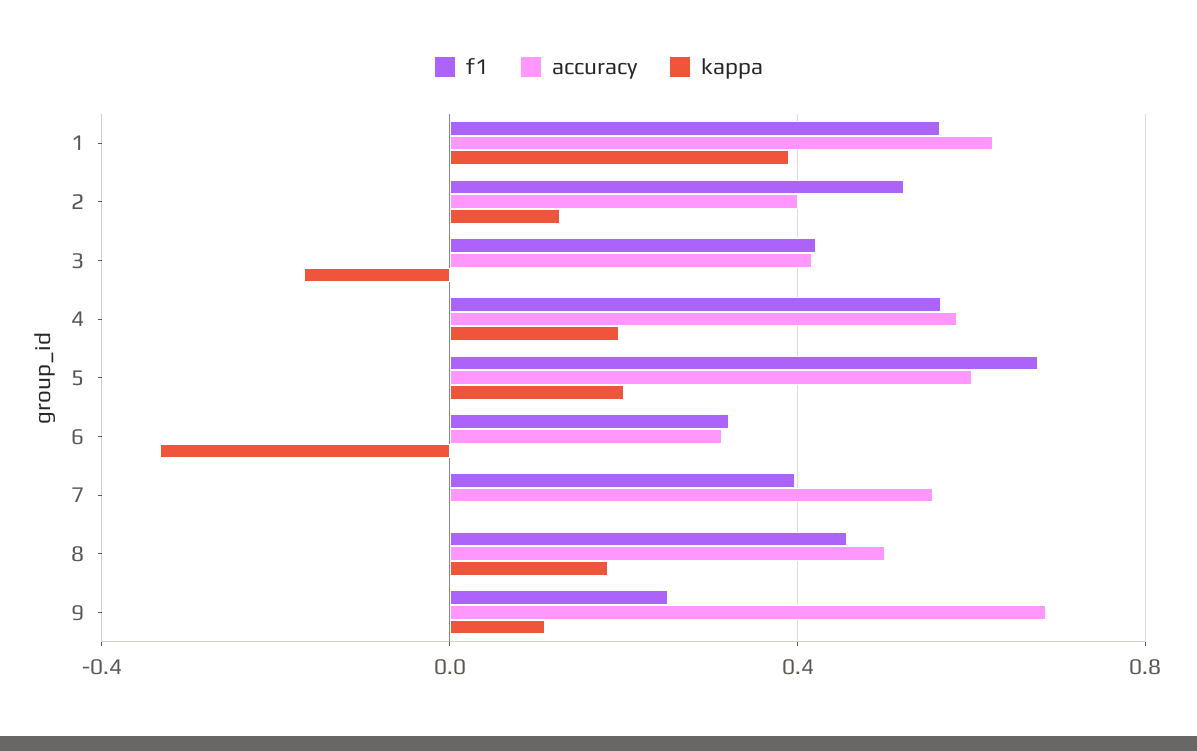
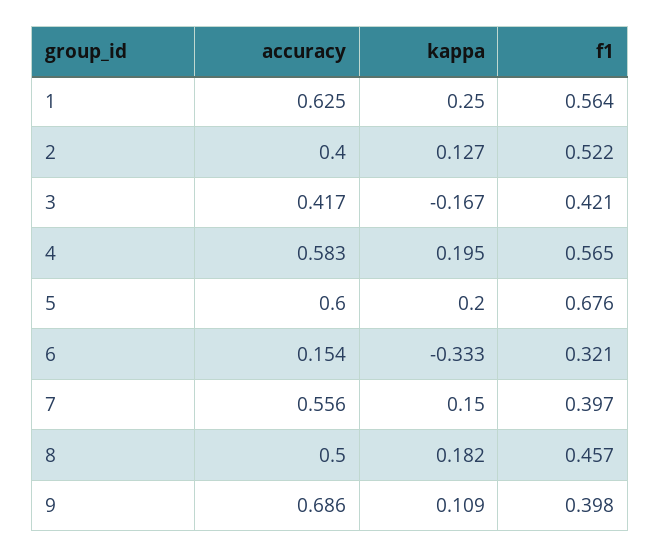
kappa, 1: 0.4 -> 0.25
accuracy, 6: 0.3 -> 0.154
kappa, 7: 0 -> 0.15
f1, 9: 0.25 -> 0.398

